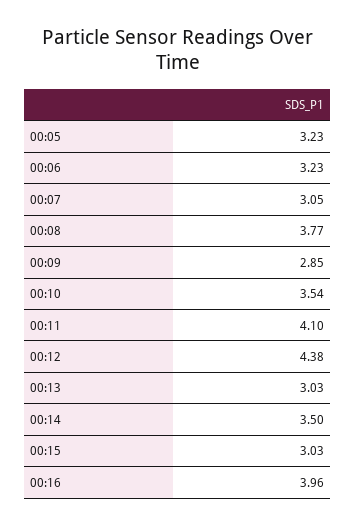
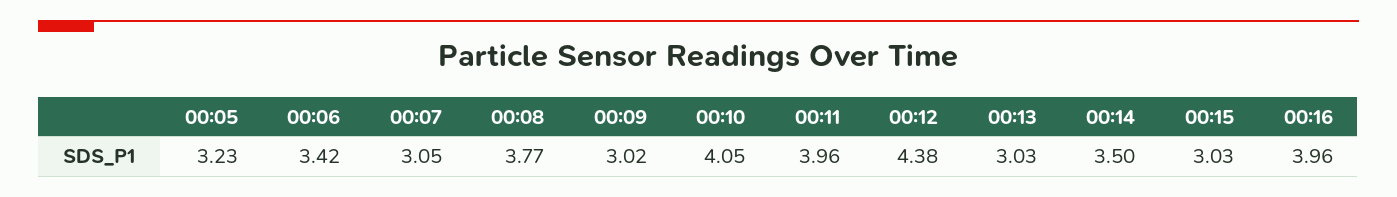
00:06: 3.23 -> 3.42
00:09: 2.85 -> 3.02
00:10: 3.54 -> 4.05
00:11: 4.1 -> 3.96

